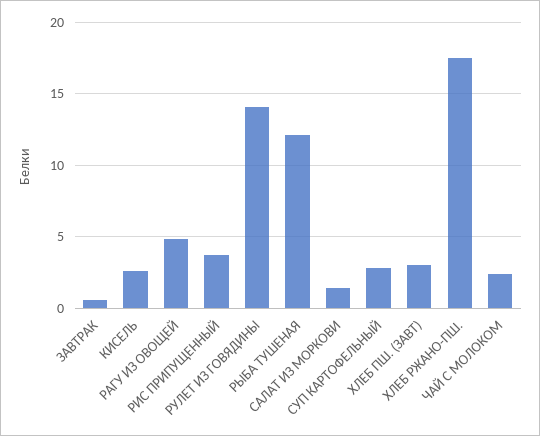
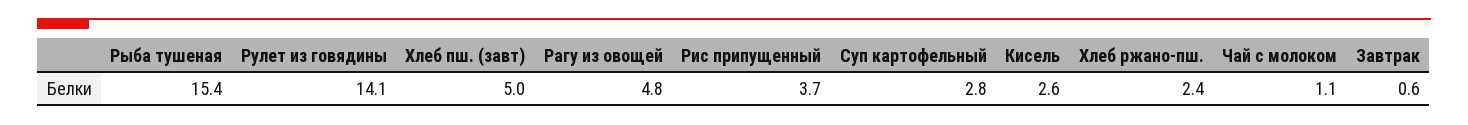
РЫБА ТУШЕНАЯ: 12 -> 15.4
САЛАТ ИЗ МОРКОВИ: 1.5 -> none
ХЛЕБ ПШ. (ЗАВТ): 3 -> 5
ХЛЕБ РЖАНО-ПШ.: 17.5 -> 2.4
ЧАЙ С МОЛОКОМ: 2.5 -> 1.1

